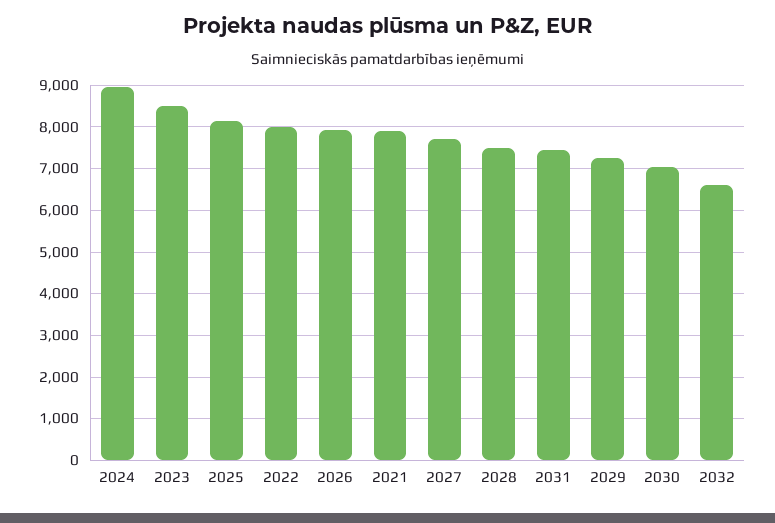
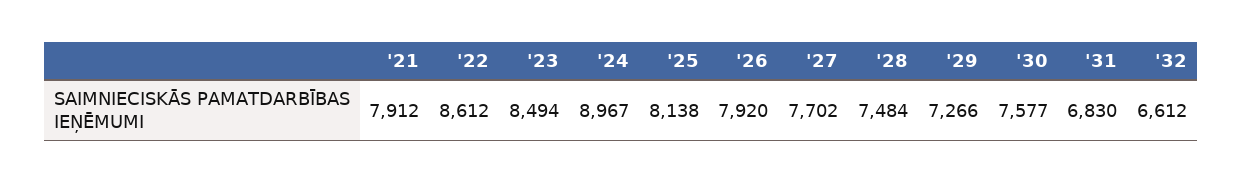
2022: 8000 -> 8612
2031: 7400 -> 6830
2030: 7000 -> 7577

